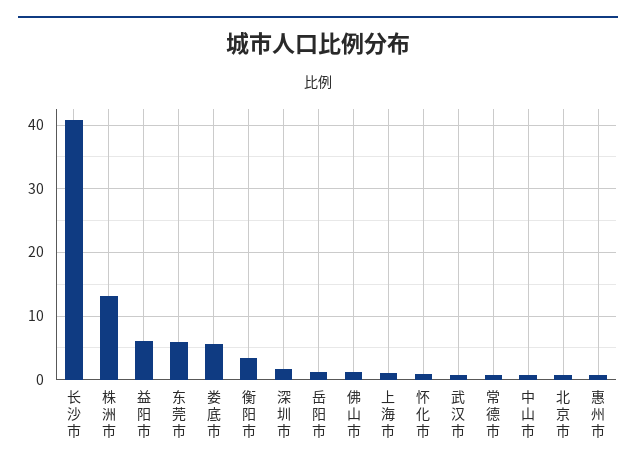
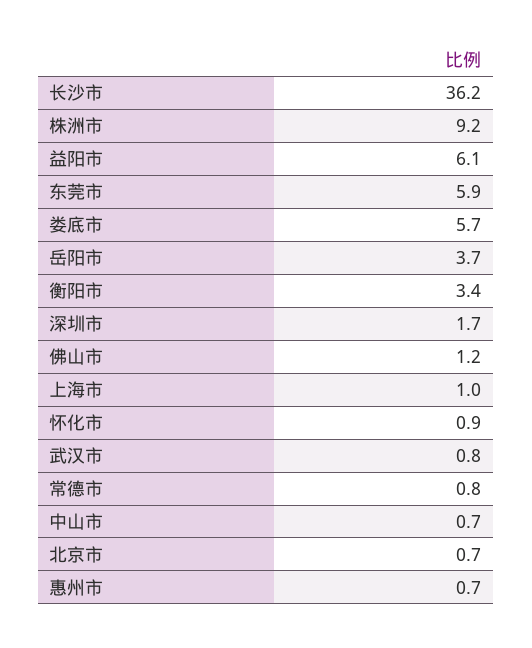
长沙市: 41 -> 36.2
株洲市: 13 -> 9.2
岳阳市: 1 -> 3.7

